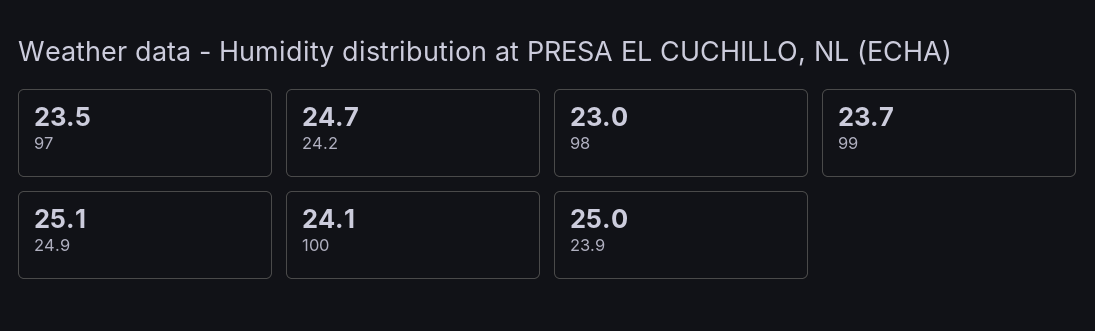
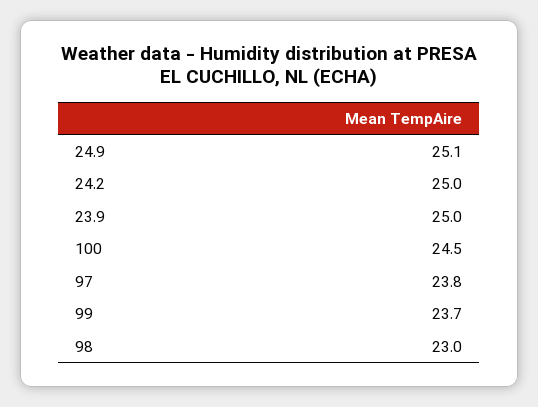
97: 23.5 -> 23.8
24.2: 24.7 -> 25
100: 24.1 -> 24.5

